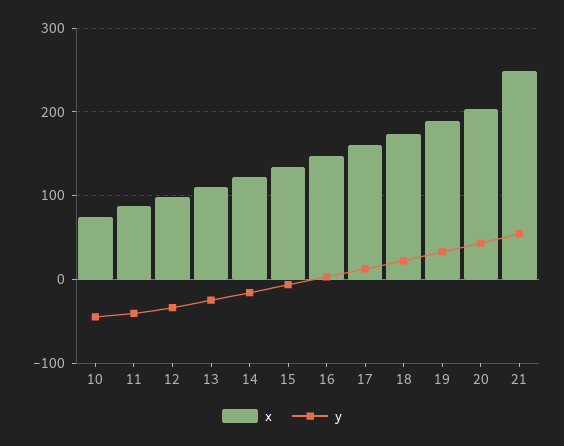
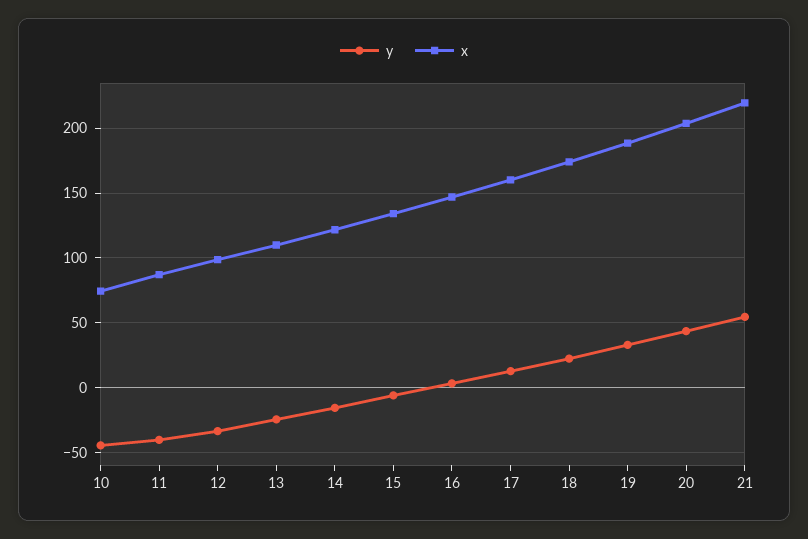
x, 21: 250 -> 220

